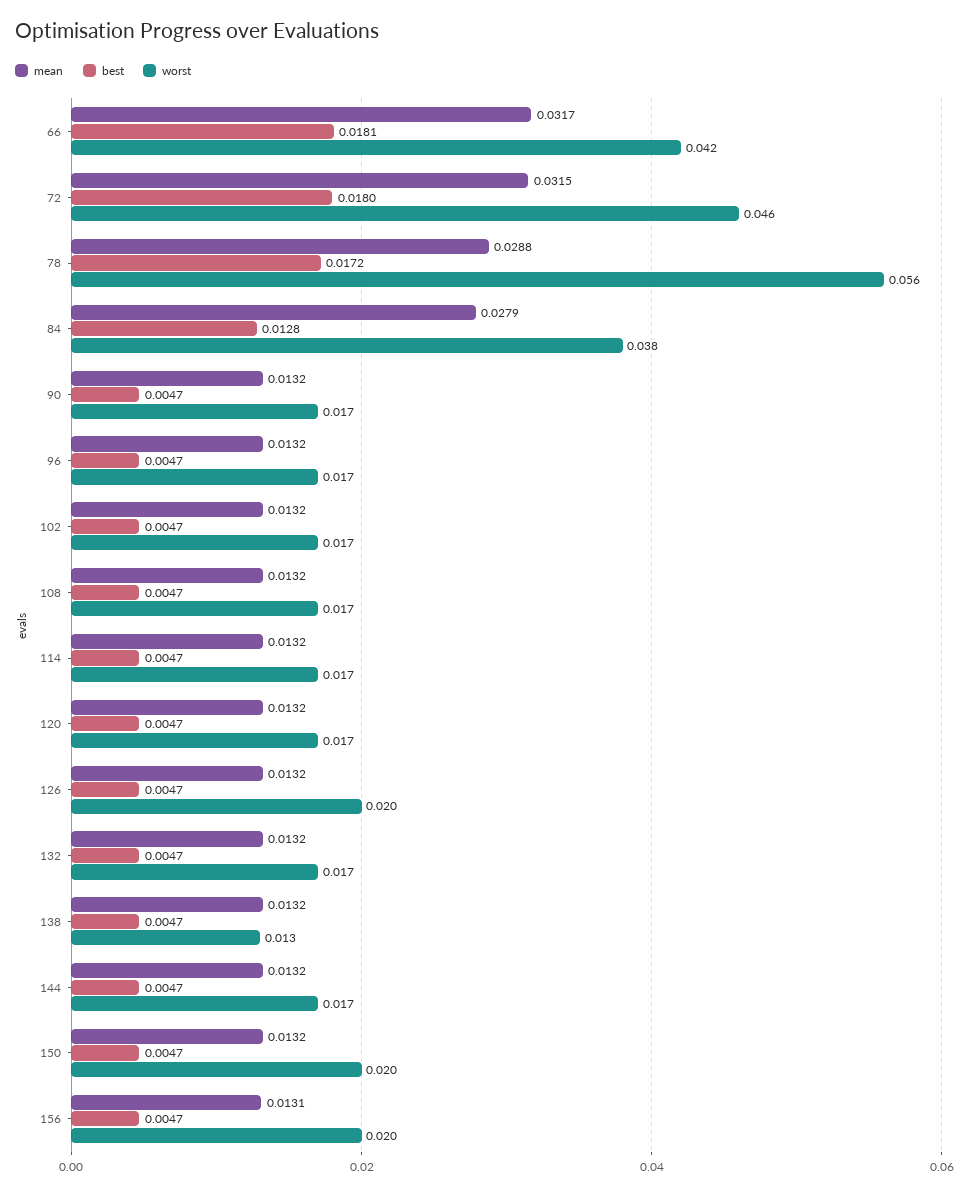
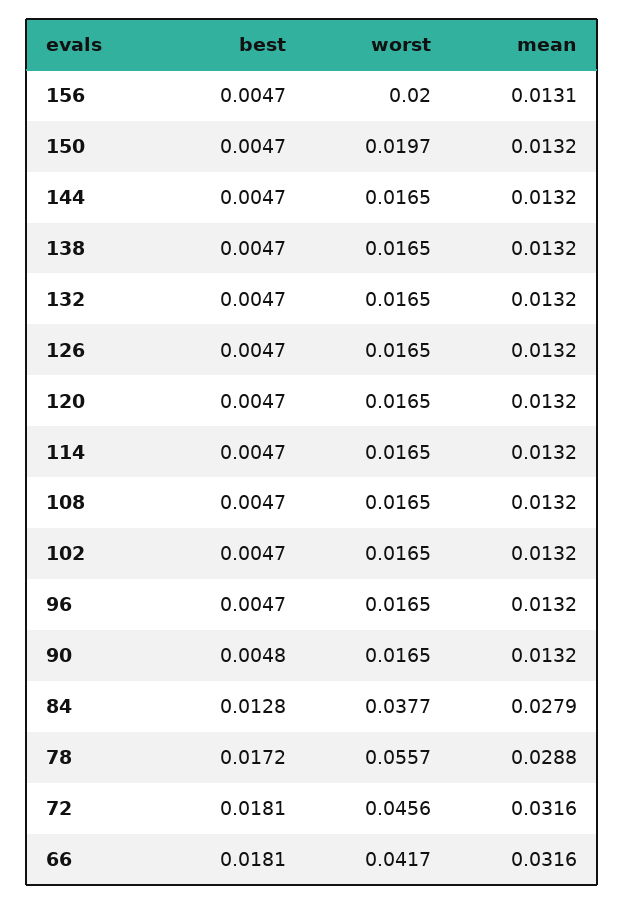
mean, 66: 0.0317 -> 0.0316
mean, 72: 0.0315 -> 0.0316
best, 72: 0.018 -> 0.0181
best, 90: 0.0047 -> 0.0048
worst, 126: 0.02 -> 0.0165
worst, 138: 0.013 -> 0.0165

